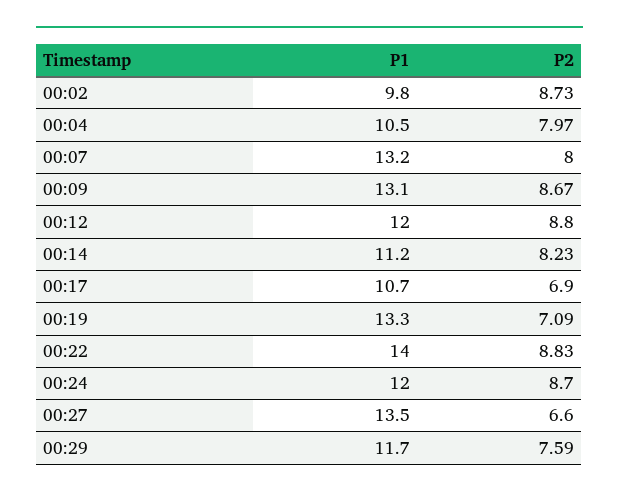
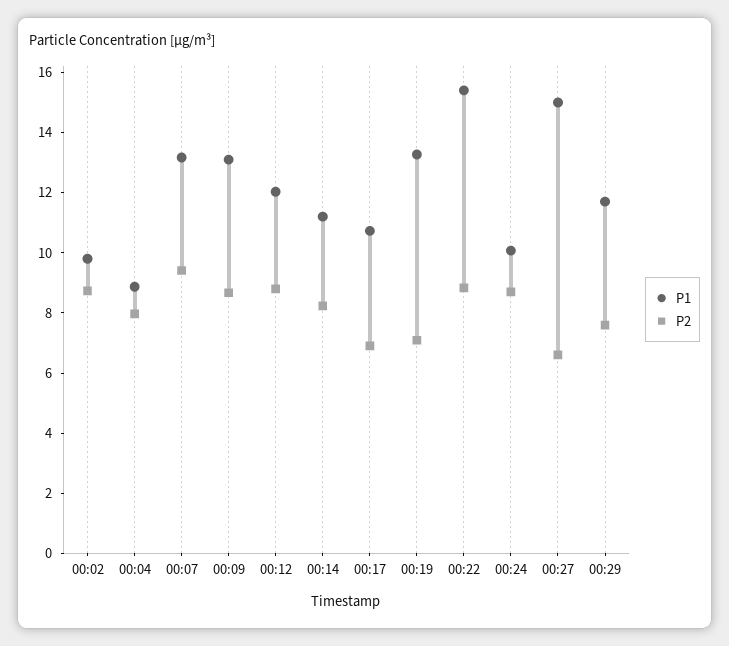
P1, 00:04: 10.5 -> 9
P2, 00:07: 8 -> 9.5
P1, 00:22: 14 -> 15.5
P1, 00:24: 12 -> 10
P1, 00:27: 13.5 -> 15

